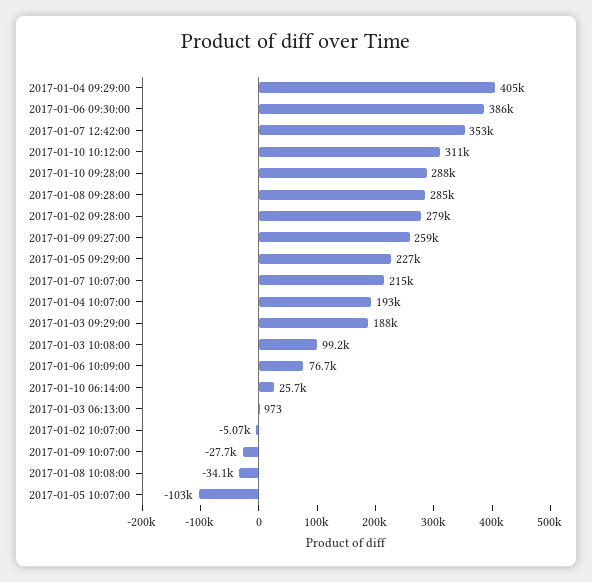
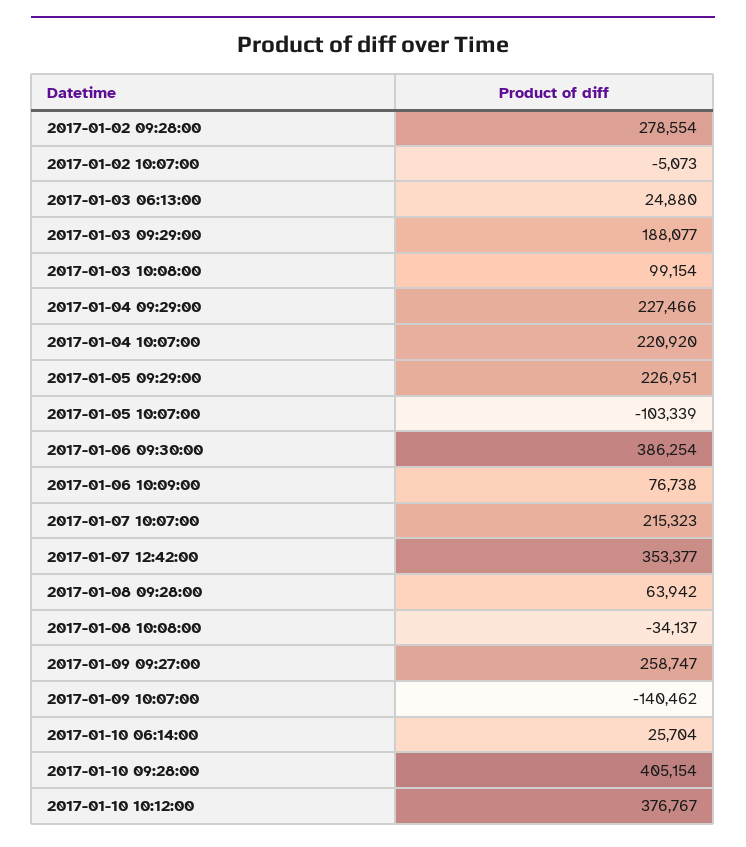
2017-01-04 09:29:00: 405000 -> 227466
2017-01-10 10:12:00: 311000 -> 376767
2017-01-10 09:28:00: 288000 -> 405154
2017-01-08 09:28:00: 285000 -> 63942
2017-01-04 10:07:00: 193000 -> 220920
2017-01-03 06:13:00: 973 -> 24880
2017-01-09 10:07:00: -27700 -> -140462

